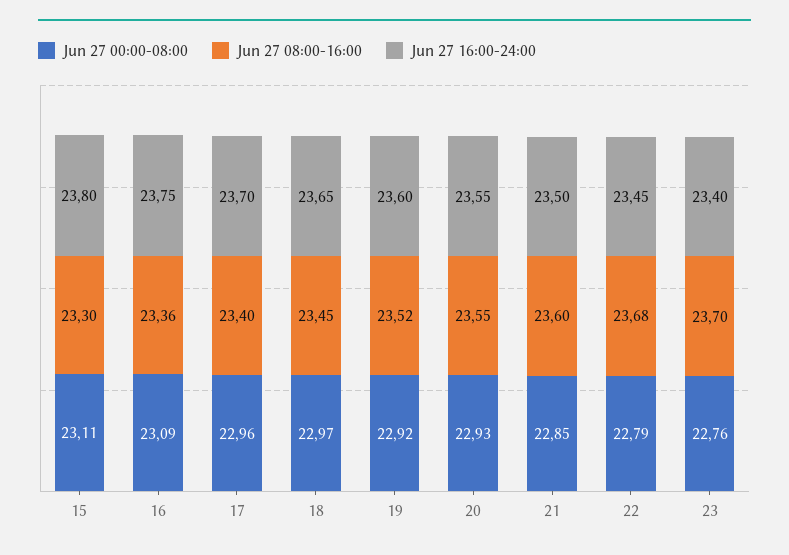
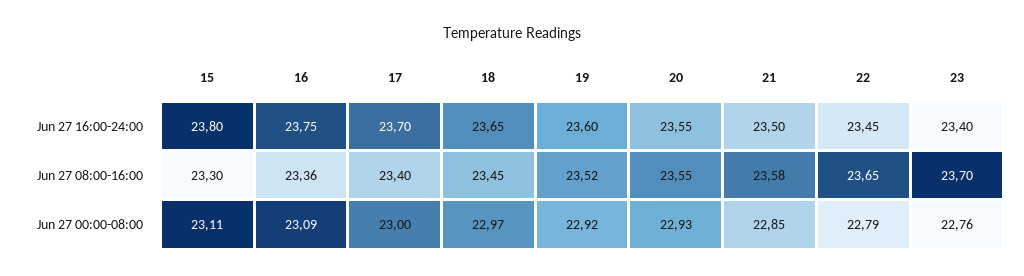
Jun 27 00:00-08:00, 17: 22.96 -> 23
Jun 27 08:00-16:00, 21: 23.6 -> 23.58
Jun 27 08:00-16:00, 22: 23.68 -> 23.65

